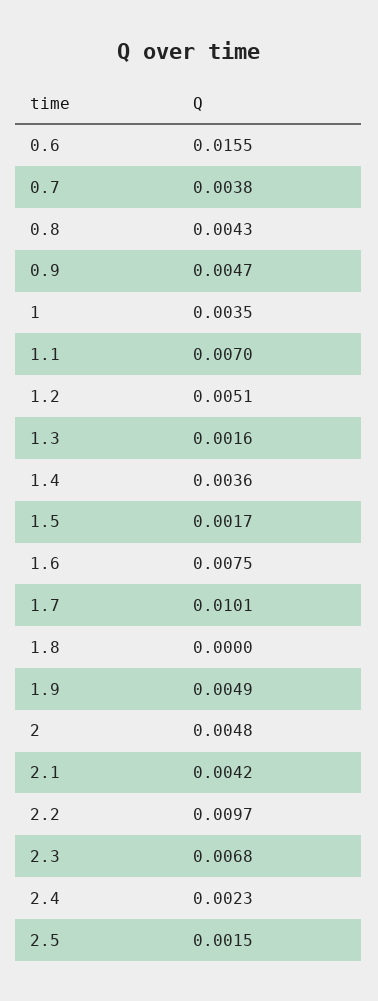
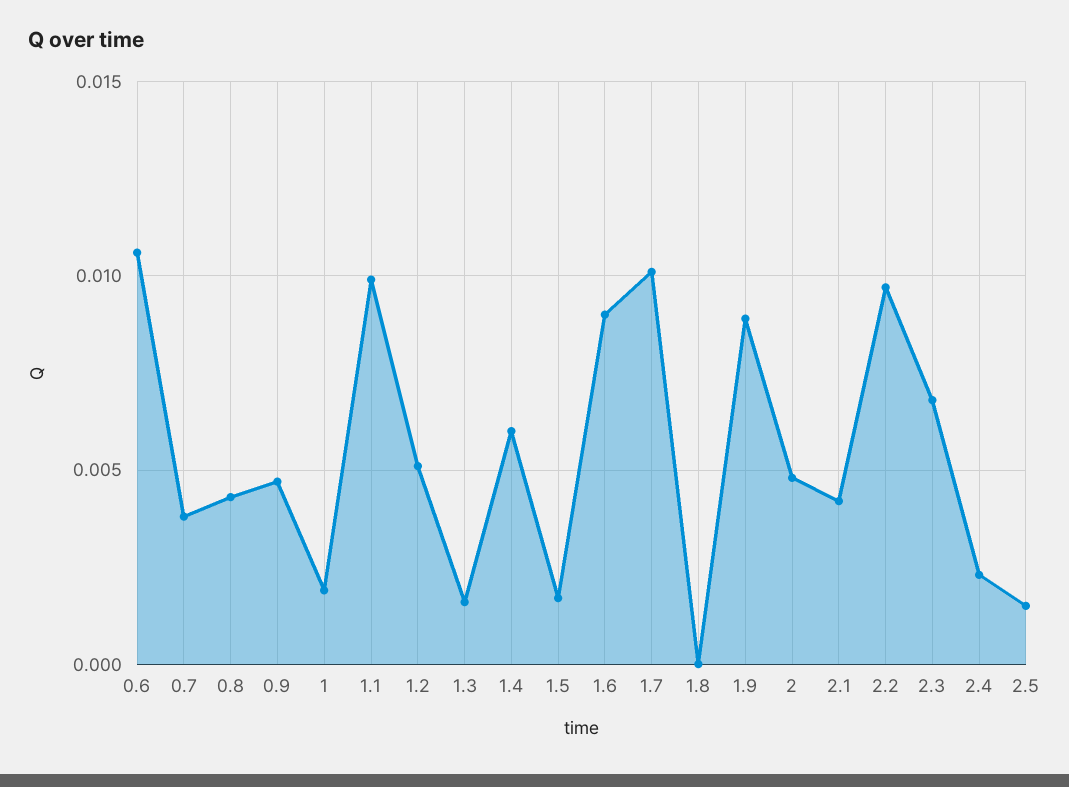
0.6: 0.0155 -> 0.0105
1: 0.0035 -> 0.002
1.1: 0.007 -> 0.01
1.4: 0.0036 -> 0.006
1.6: 0.0075 -> 0.009
1.9: 0.0049 -> 0.009

